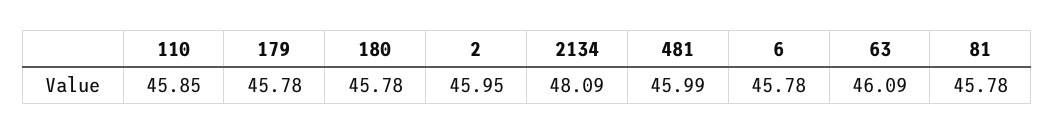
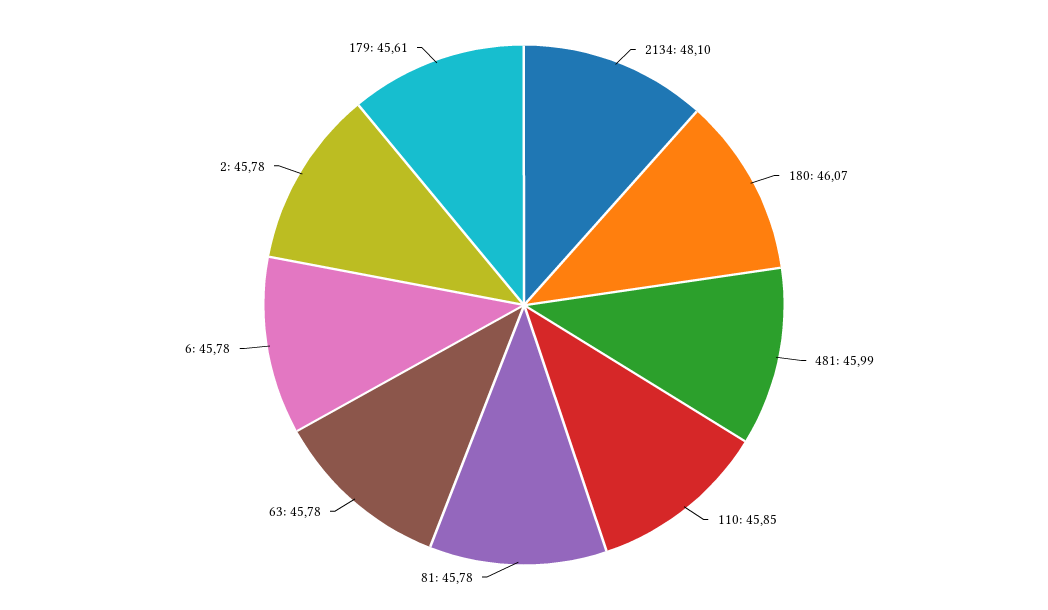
179: 45.78 -> 45.61
180: 45.78 -> 46.07
2: 45.95 -> 45.78
2134: 48.09 -> 48.1
63: 46.09 -> 45.78

